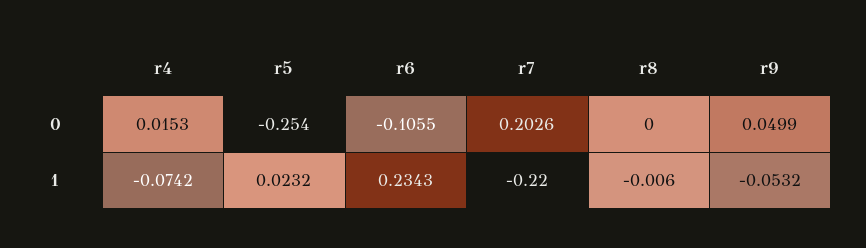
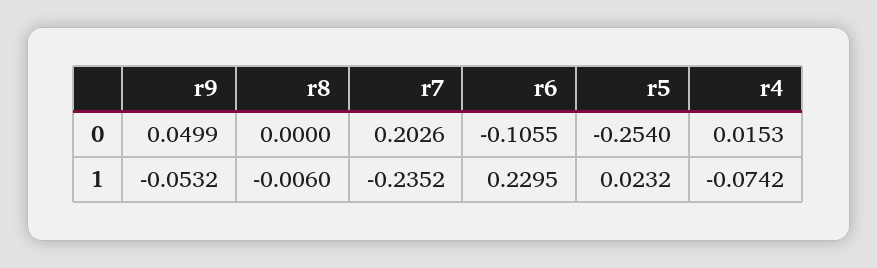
r6, 1: 0.2343 -> 0.2295
r7, 1: -0.22 -> -0.2352

